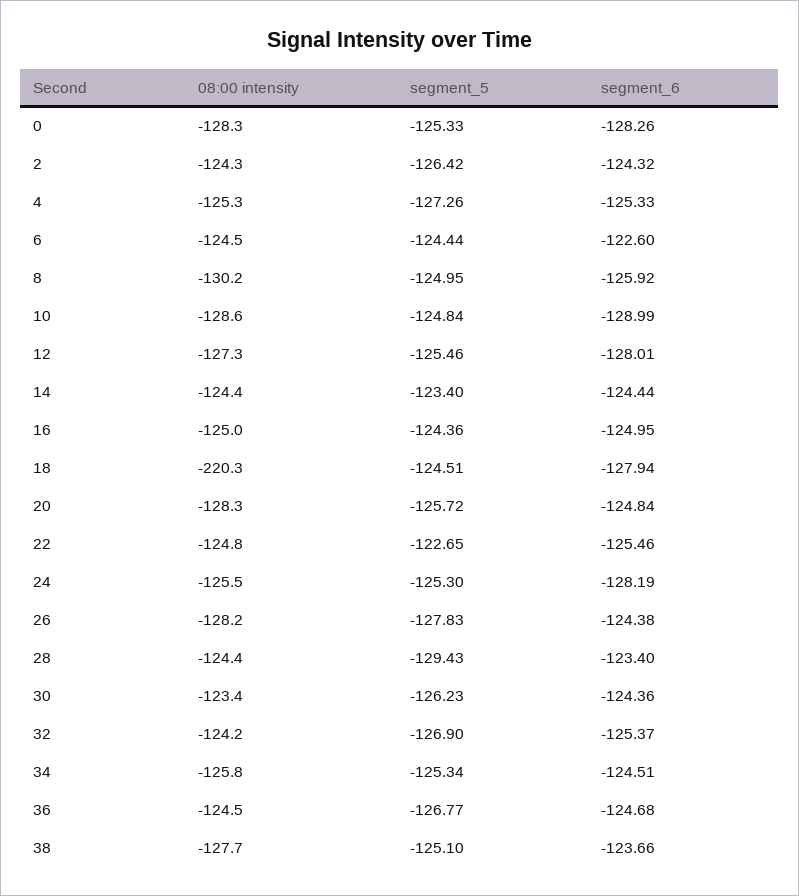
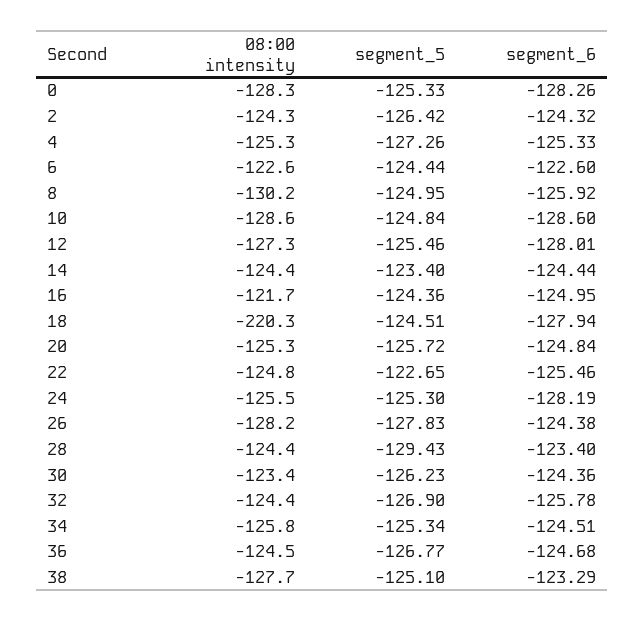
08:00 intensity, 6: -124.5 -> -122.6
segment_6, 10: -128.99 -> -128.6
08:00 intensity, 16: -125 -> -121.7
08:00 intensity, 20: -128.3 -> -125.3
08:00 intensity, 32: -124.2 -> -124.4
segment_6, 32: -125.37 -> -125.78
segment_6, 38: -123.66 -> -123.29

